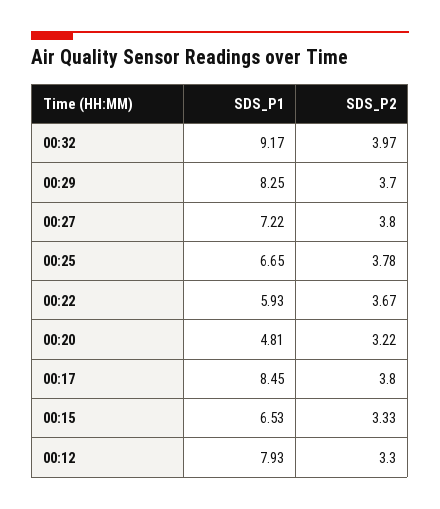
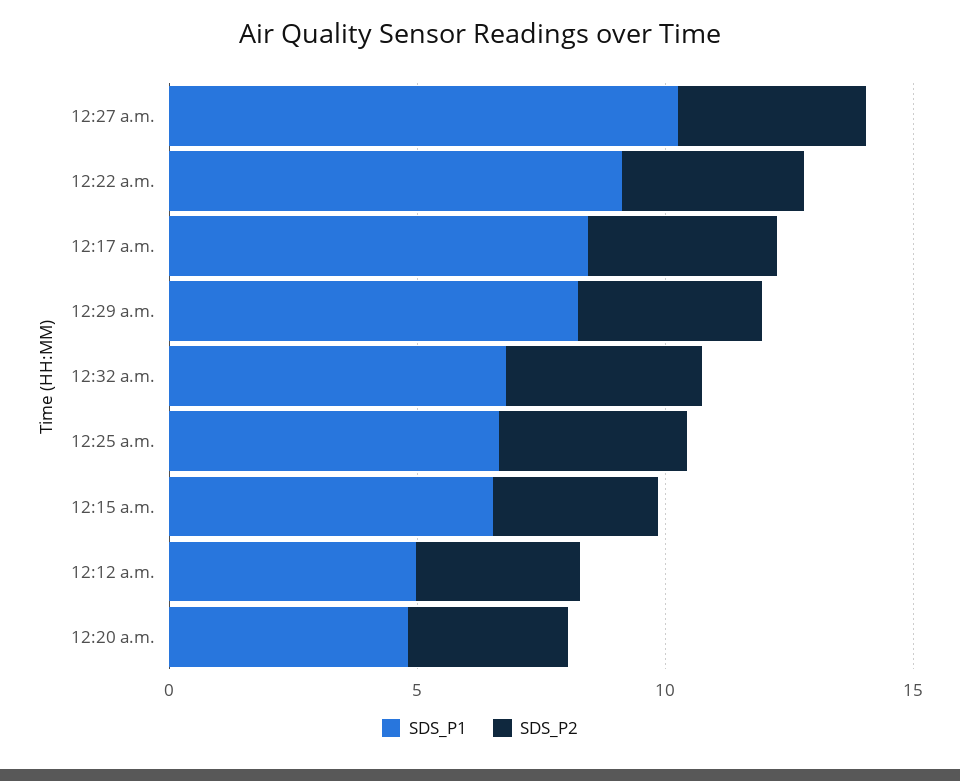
SDS_P1, 00:32: 9.17 -> 7
SDS_P1, 00:27: 7.22 -> 10
SDS_P1, 00:22: 5.93 -> 9
SDS_P1, 00:12: 7.93 -> 5

